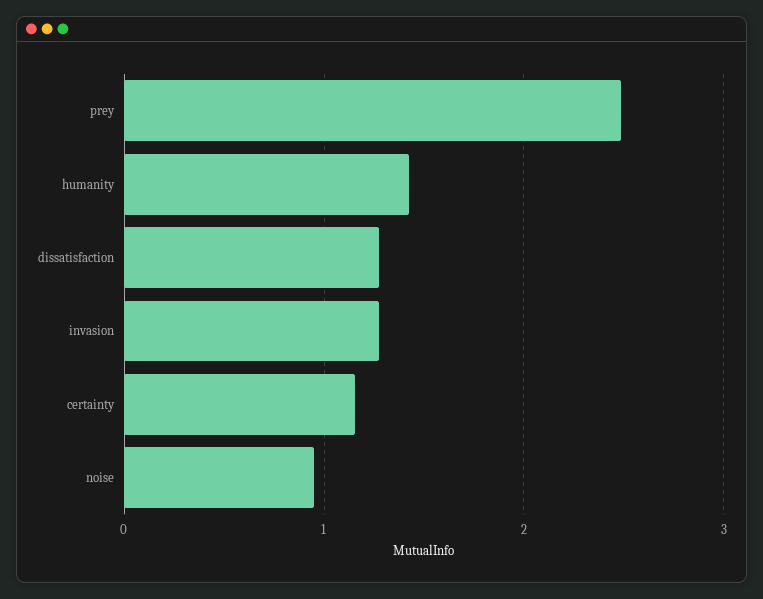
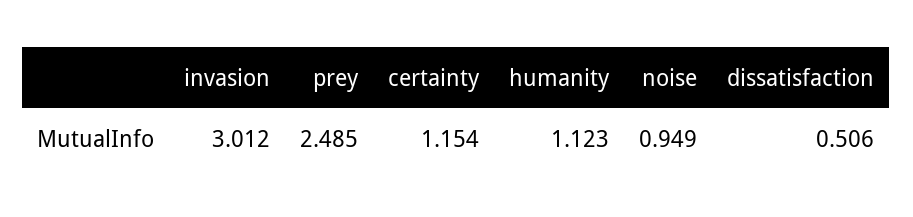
humanity: 1.4 -> 1.123
dissatisfaction: 1.3 -> 0.506
invasion: 1.3 -> 3.012

